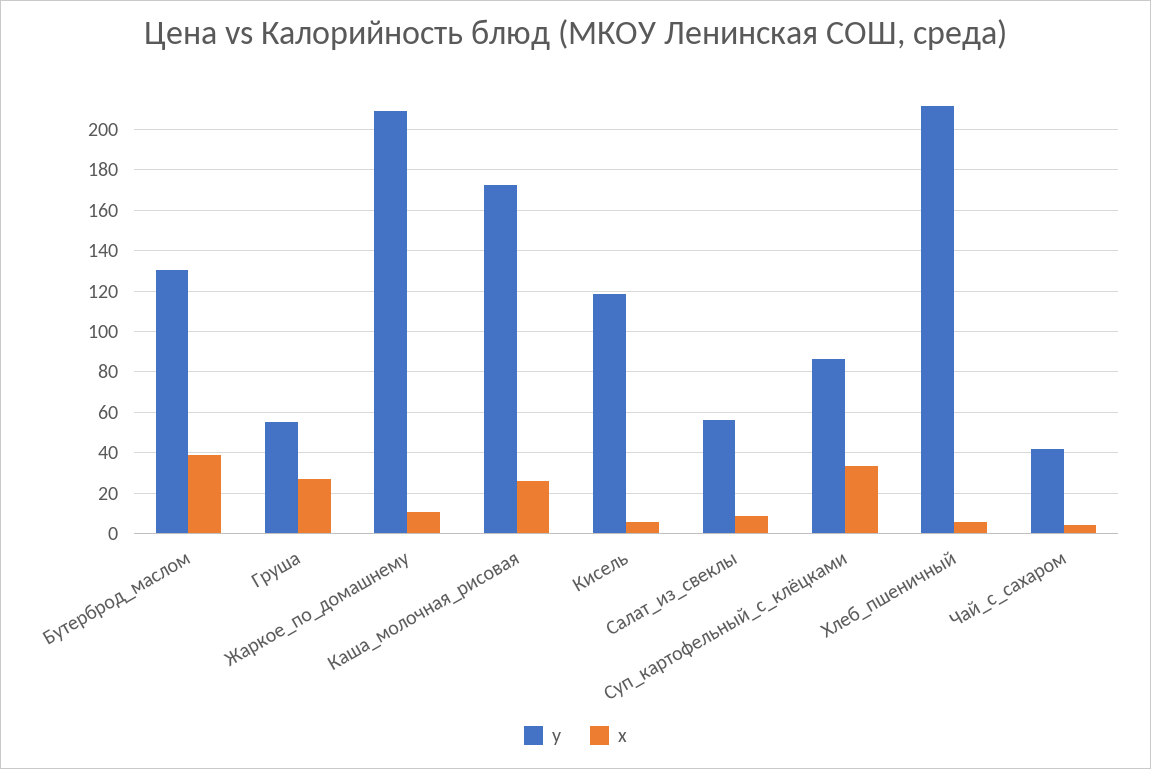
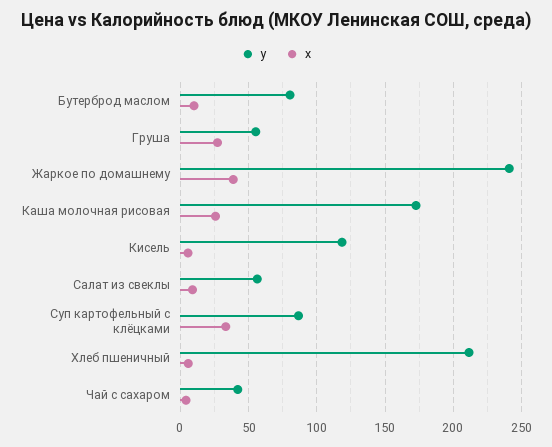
y, Бутерброд_маслом: 130 -> 80
x, Бутерброд_маслом: 40 -> 10
y, Жаркое_по_домашнему: 210 -> 240
x, Жаркое_по_домашнему: 10 -> 40

